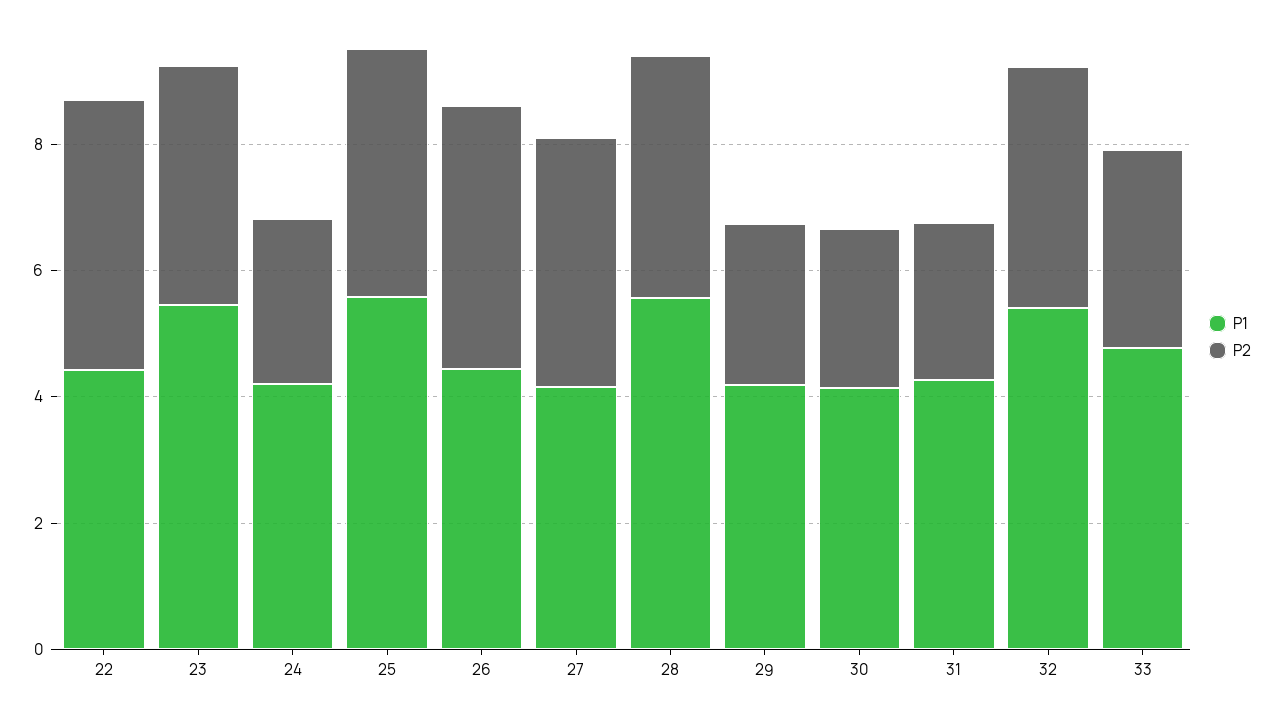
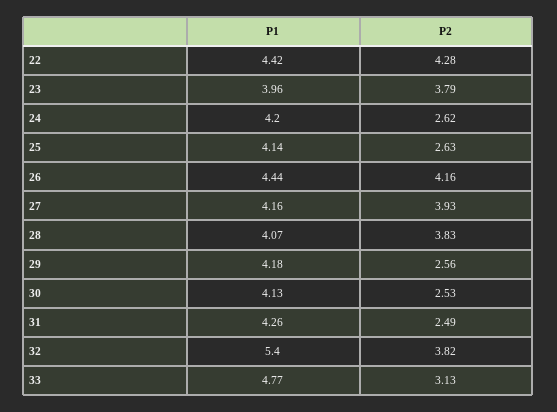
P1, 23: 5.5 -> 3.96
P1, 25: 5.5 -> 4.14
P2, 25: 4 -> 2.63
P1, 28: 5.5 -> 4.07

